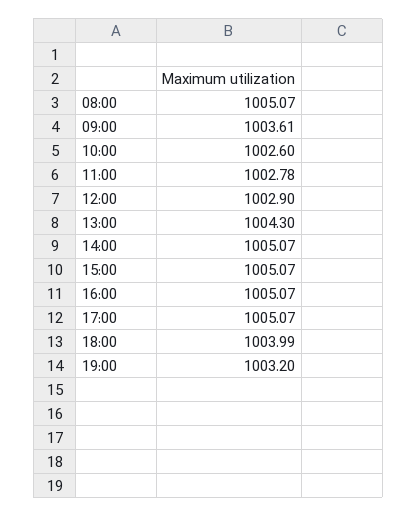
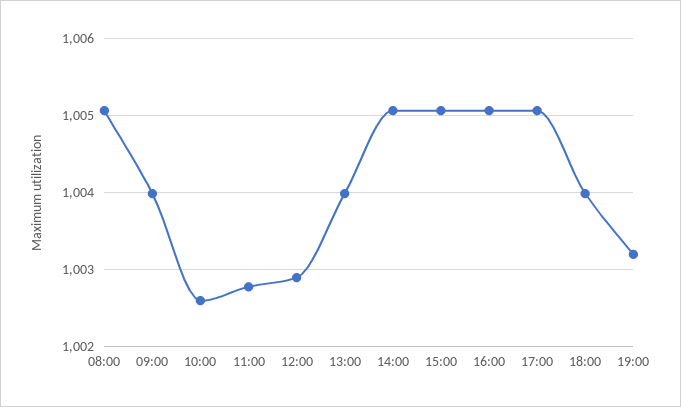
09:00: 1003.61 -> 1004
13:00: 1004.3 -> 1004

